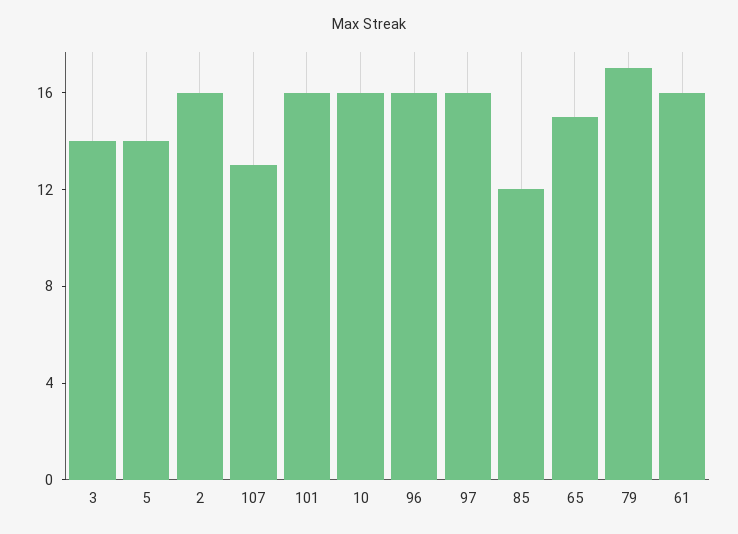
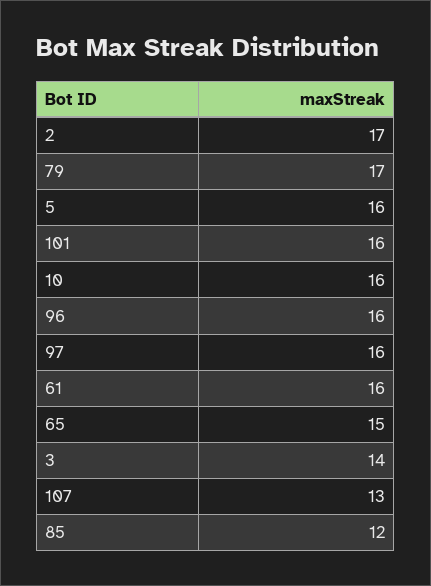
5: 14 -> 16
2: 16 -> 17

